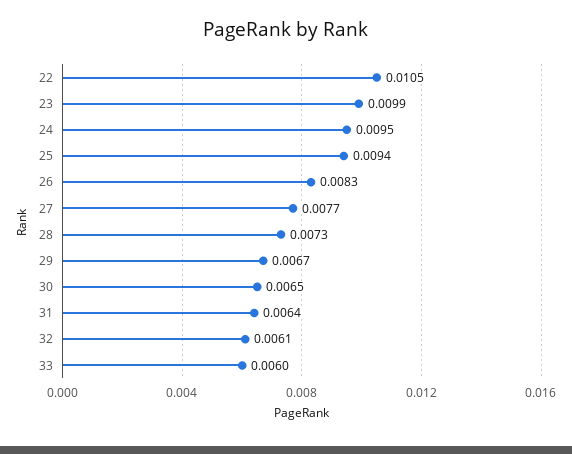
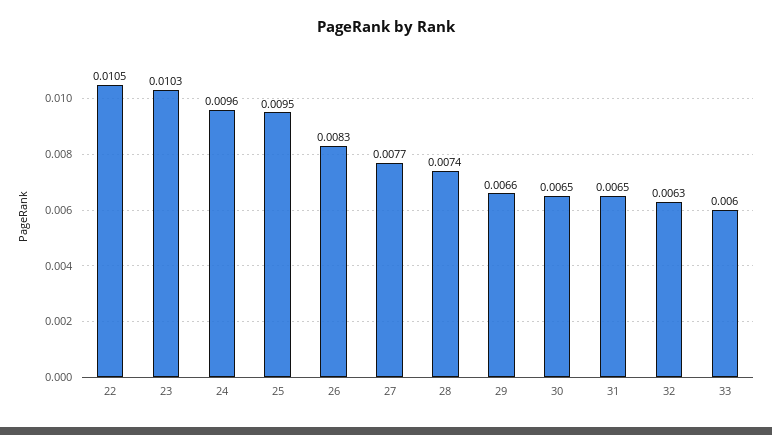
23: 0.0099 -> 0.0103
24: 0.0095 -> 0.0096
25: 0.0094 -> 0.0095
28: 0.0073 -> 0.0074
29: 0.0067 -> 0.0066
31: 0.0064 -> 0.0065
32: 0.0061 -> 0.0063

